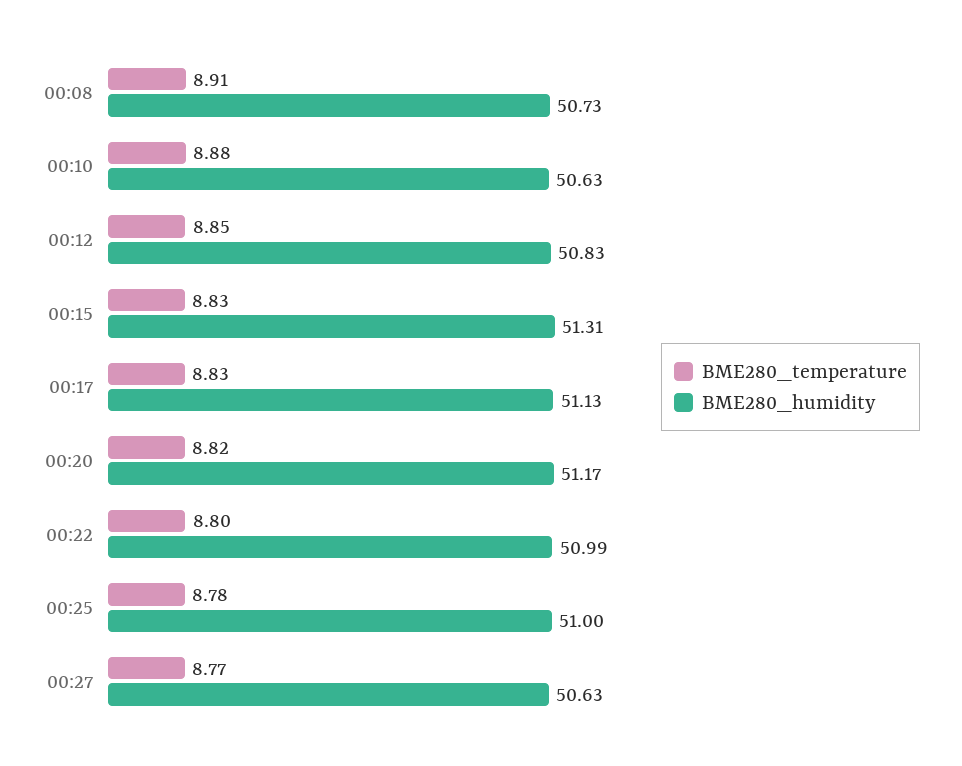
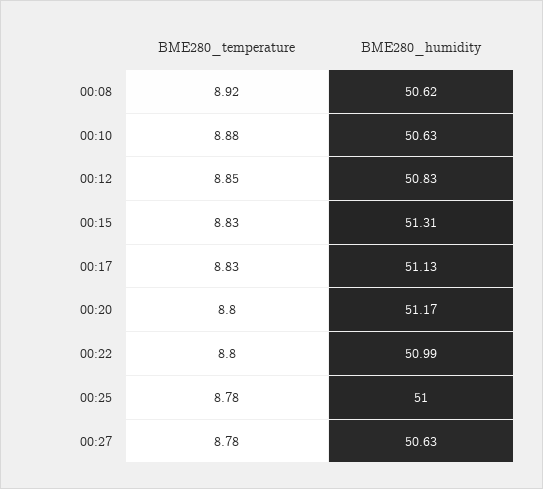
BME280_temperature, 00:08: 8.91 -> 8.92
BME280_humidity, 00:08: 50.73 -> 50.62
BME280_temperature, 00:20: 8.82 -> 8.8
BME280_temperature, 00:27: 8.77 -> 8.78

